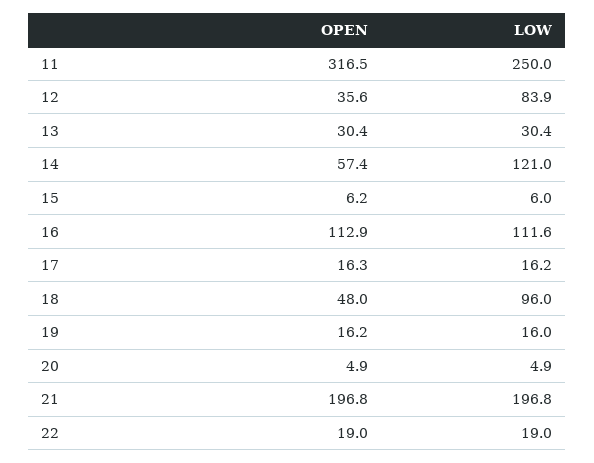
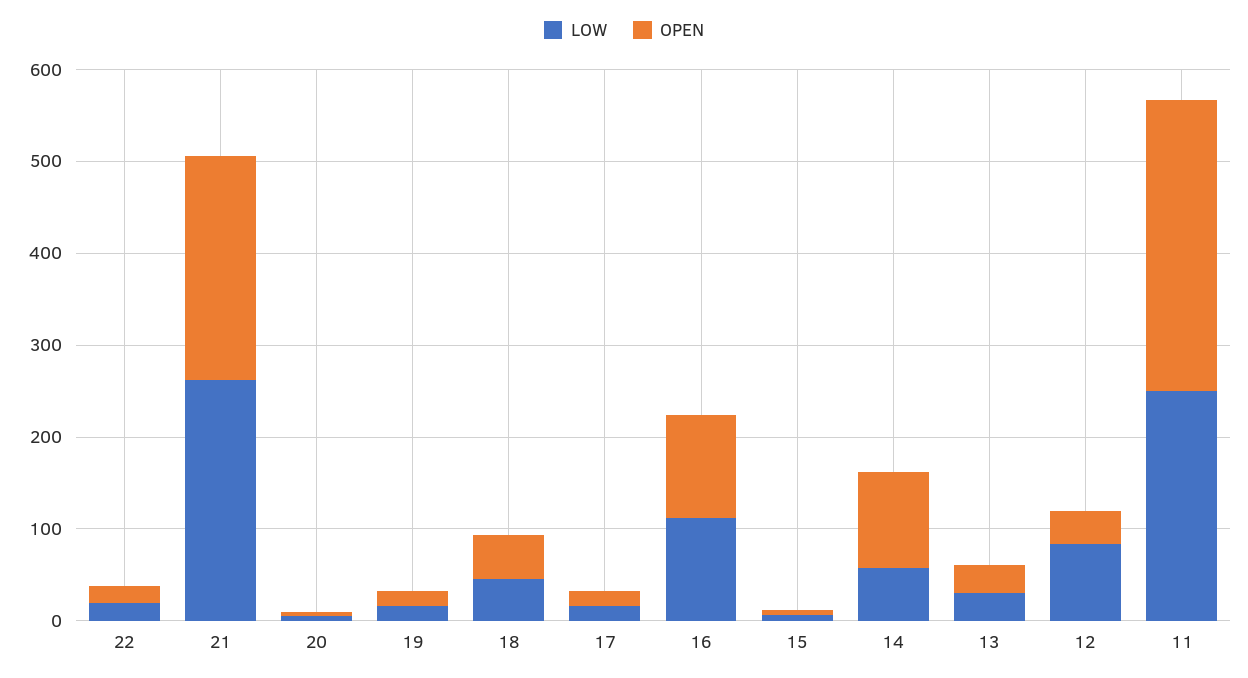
OPEN, 14: 57.4 -> 100
LOW, 14: 121 -> 60
LOW, 18: 96 -> 40
OPEN, 21: 196.8 -> 240
LOW, 21: 196.8 -> 260

